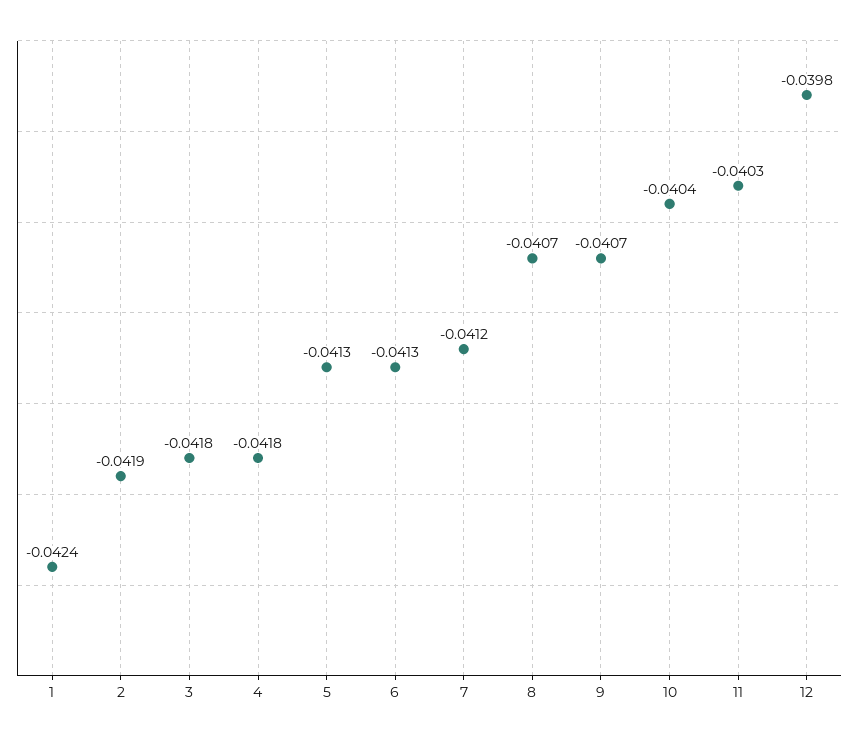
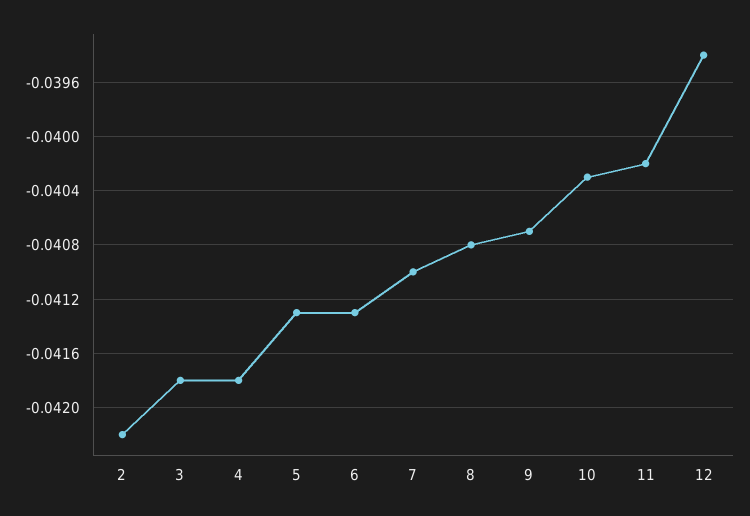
1: -0.0424 -> none
2: -0.0419 -> -0.0422
7: -0.0412 -> -0.041
8: -0.0407 -> -0.0408
10: -0.0404 -> -0.0403
11: -0.0403 -> -0.0402
12: -0.0398 -> -0.0394

